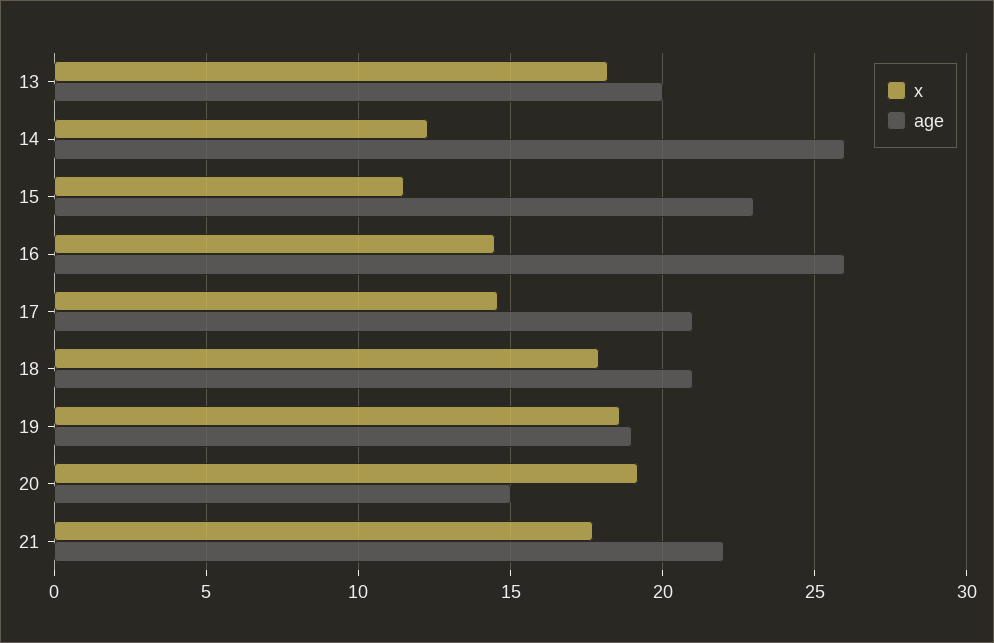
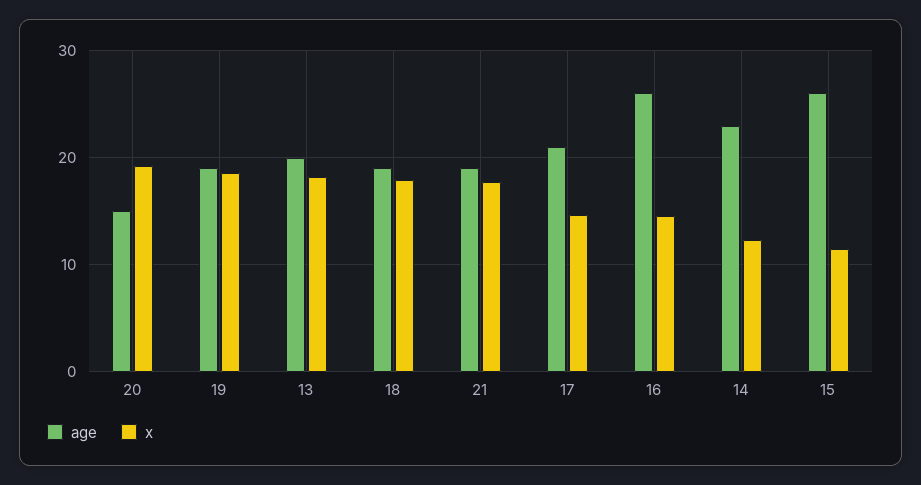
age, 14: 26 -> 23
age, 15: 23 -> 26
age, 18: 21 -> 19
age, 21: 22 -> 19

